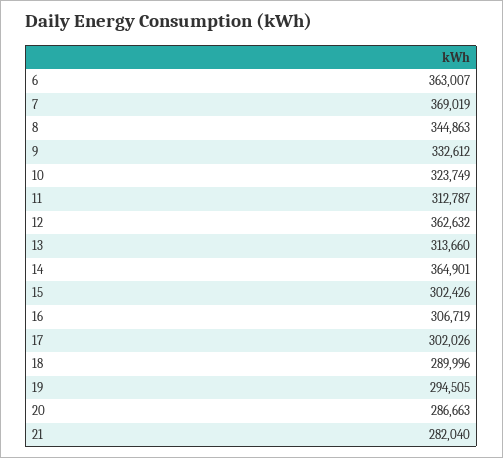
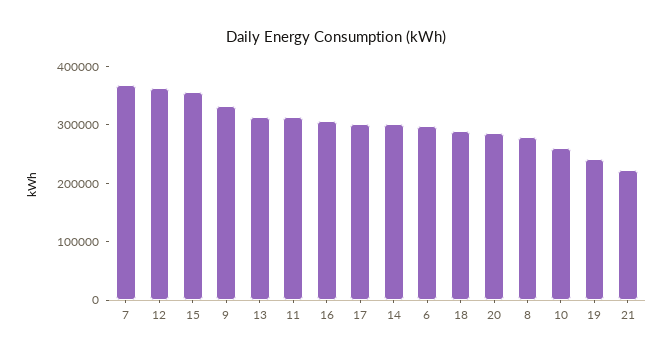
6: 363007 -> 300000
8: 344863 -> 280000
10: 323749 -> 260000
14: 364901 -> 300000
15: 302426 -> 360000
19: 294505 -> 240000
21: 282040 -> 220000

